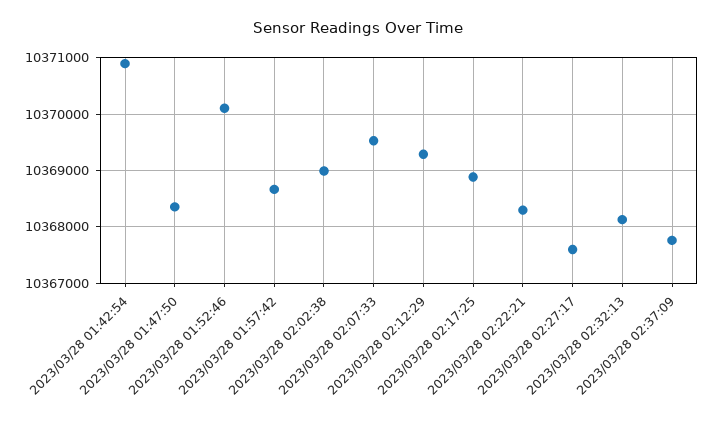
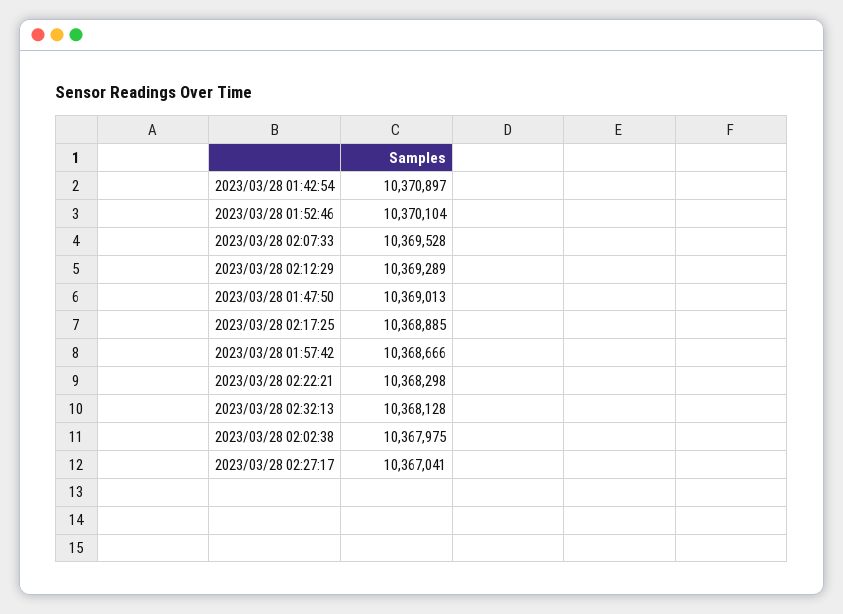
2023/03/28 01:47:50: 10368400 -> 10369013
2023/03/28 02:02:38: 10369000 -> 10367975
2023/03/28 02:27:17: 10367600 -> 10367041
2023/03/28 02:37:09: 10367800 -> none

